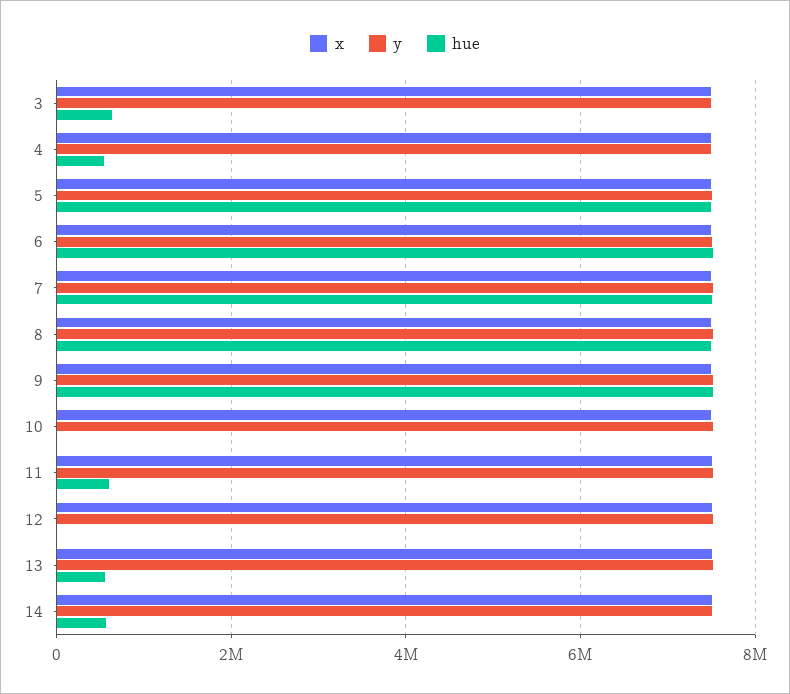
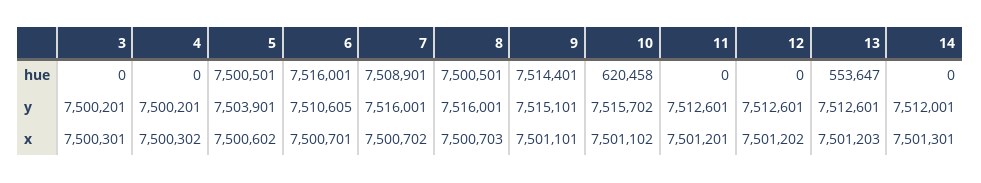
hue, 3: 600000 -> 0
hue, 4: 600000 -> 0
hue, 10: 0 -> 620458
hue, 11: 600000 -> 0
hue, 14: 600000 -> 0

